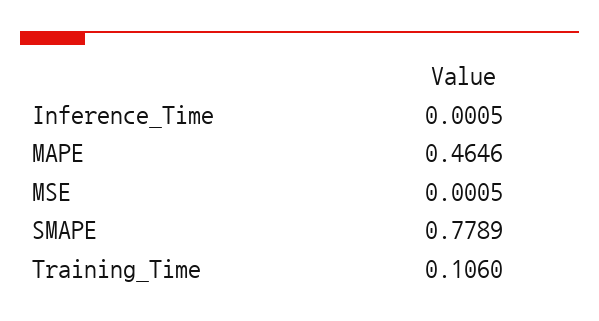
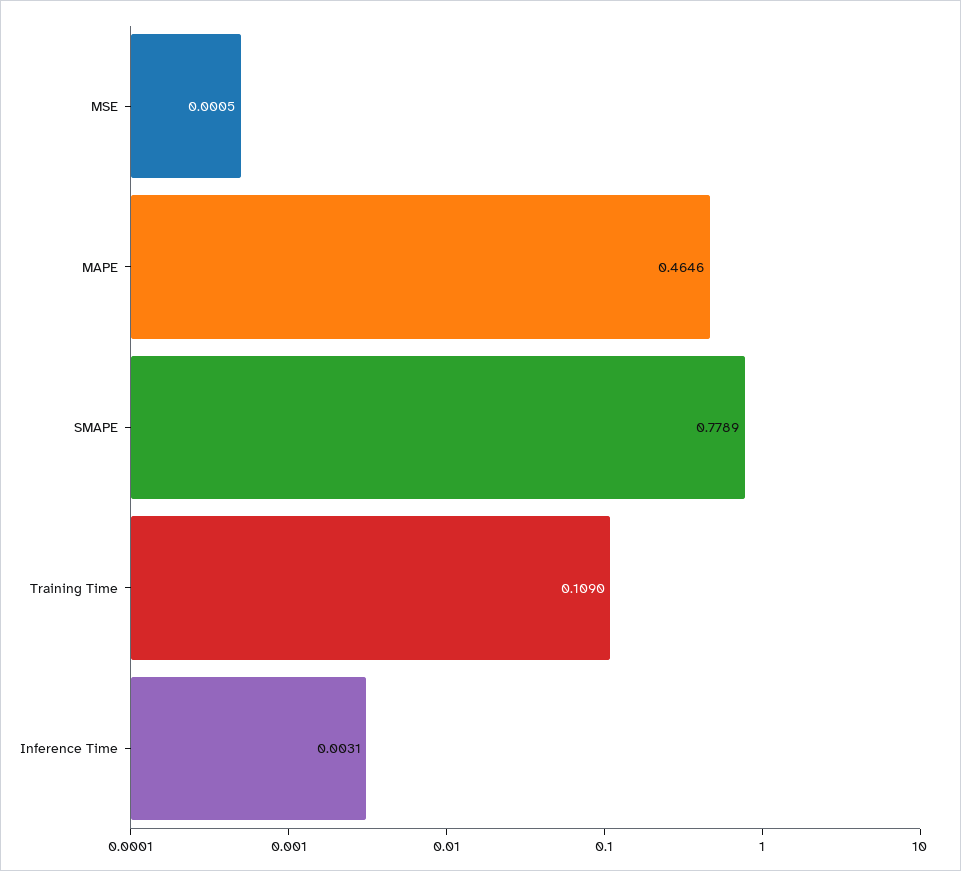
Inference_Time: 0.0005 -> 0.0031
Training_Time: 0.106 -> 0.109

